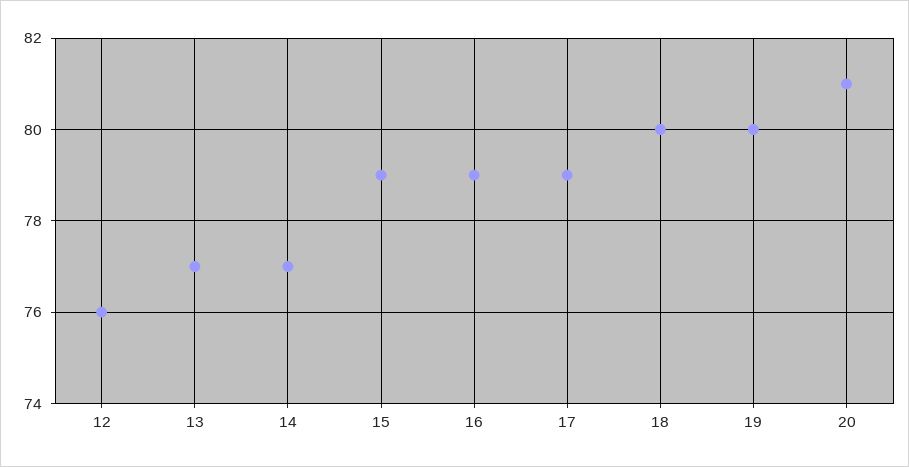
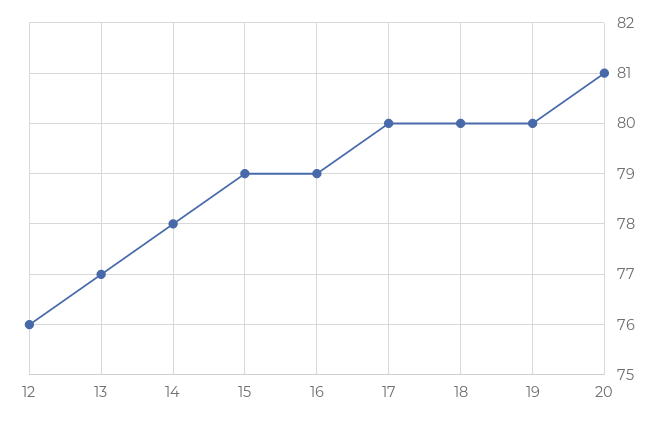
14: 77 -> 78
17: 79 -> 80

